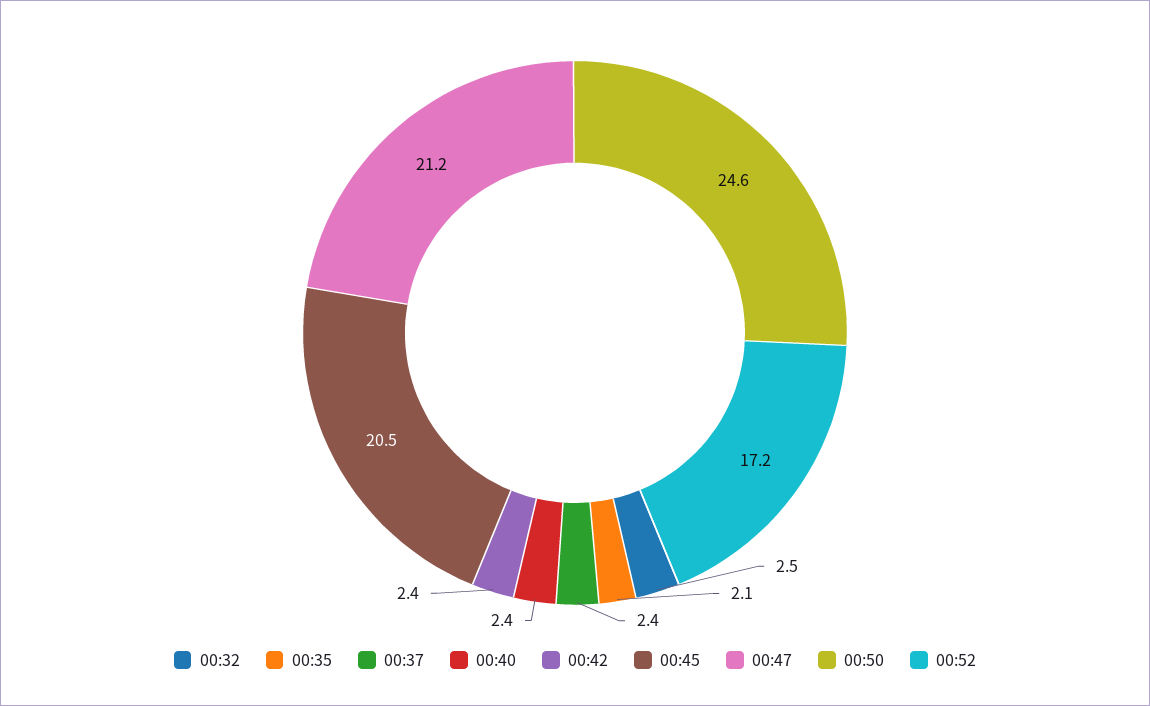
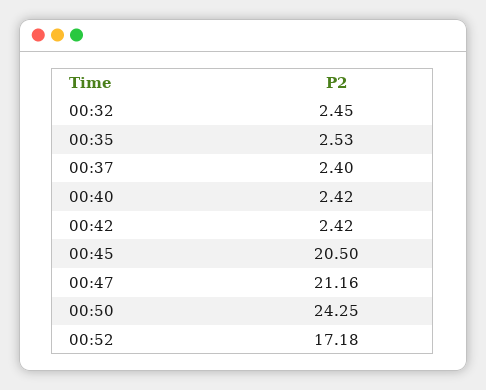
00:35: 2.1 -> 2.53
00:50: 24.6 -> 24.25

